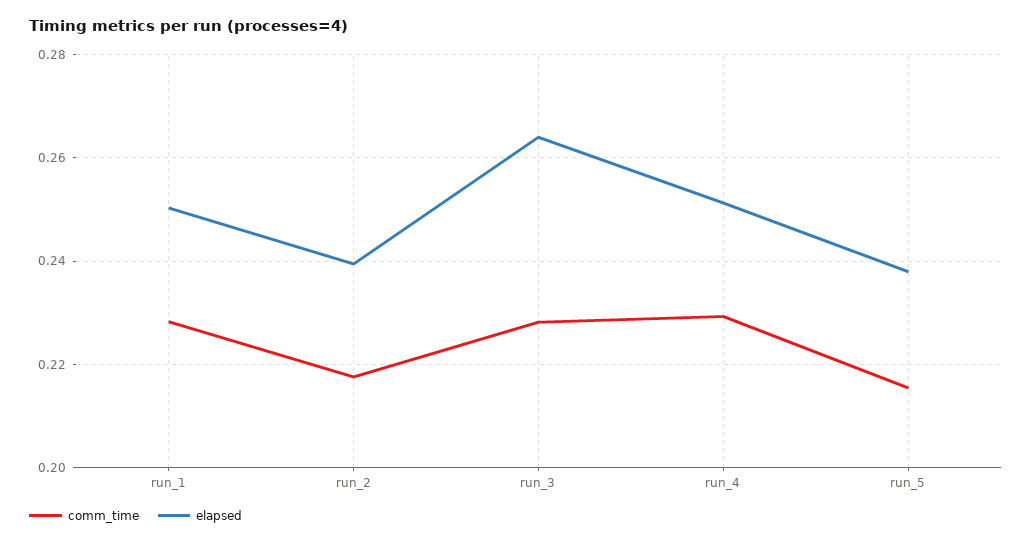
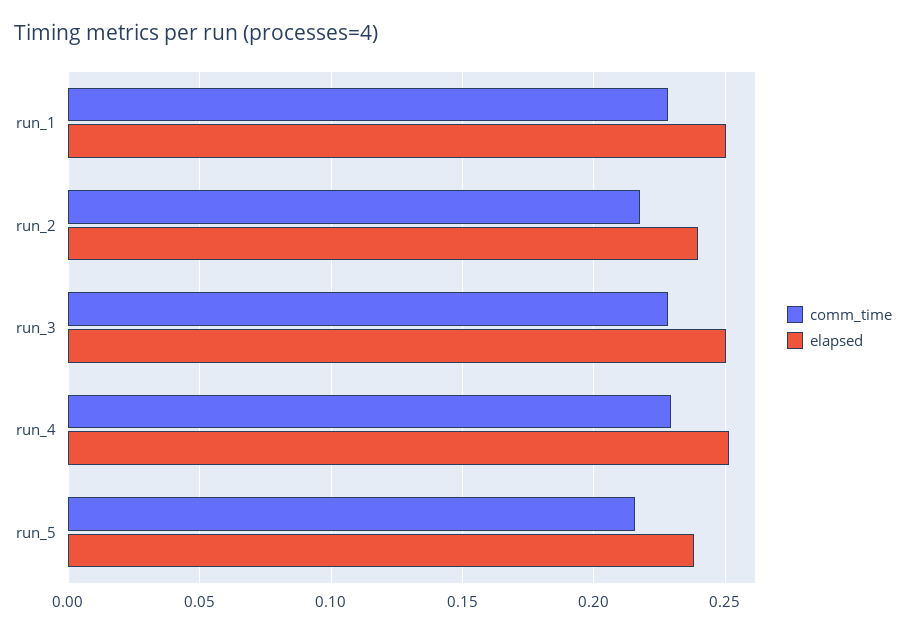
elapsed, run_3: 0.264 -> 0.25

